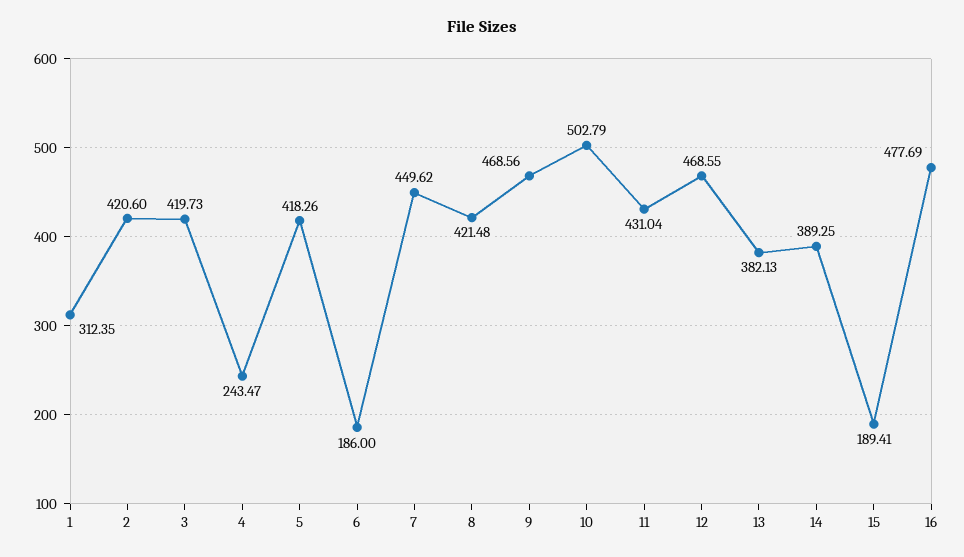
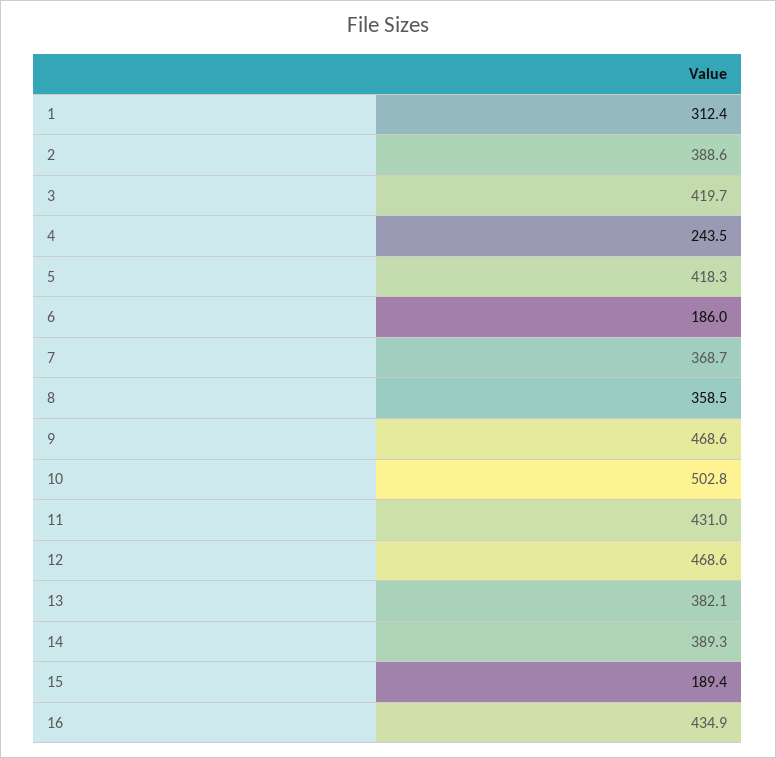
2: 420.6 -> 388.6
7: 449.62 -> 368.7
8: 421.48 -> 358.5
16: 477.69 -> 434.9

